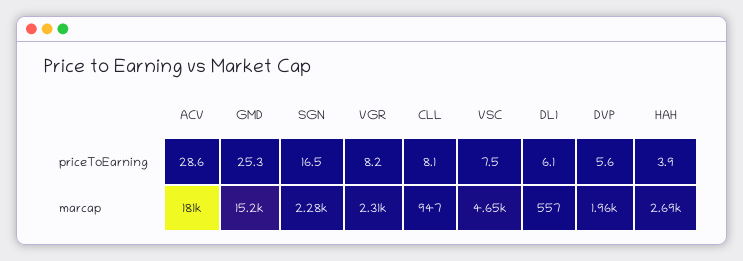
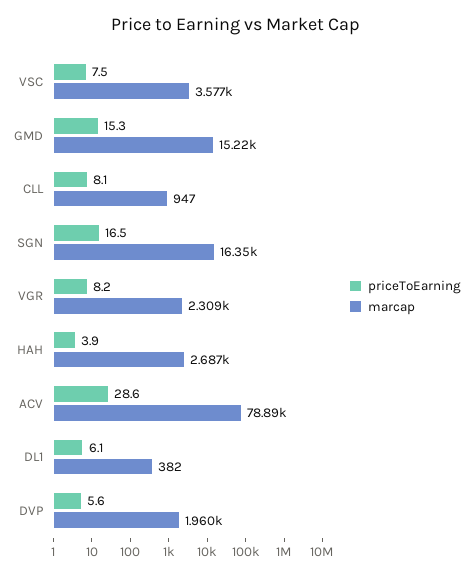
priceToEarning, GMD: 25.3 -> 15.3
marcap, ACV: 181000 -> 78890
marcap, SGN: 2280 -> 16350
marcap, VSC: 4650 -> 3577
marcap, DL1: 557 -> 382

